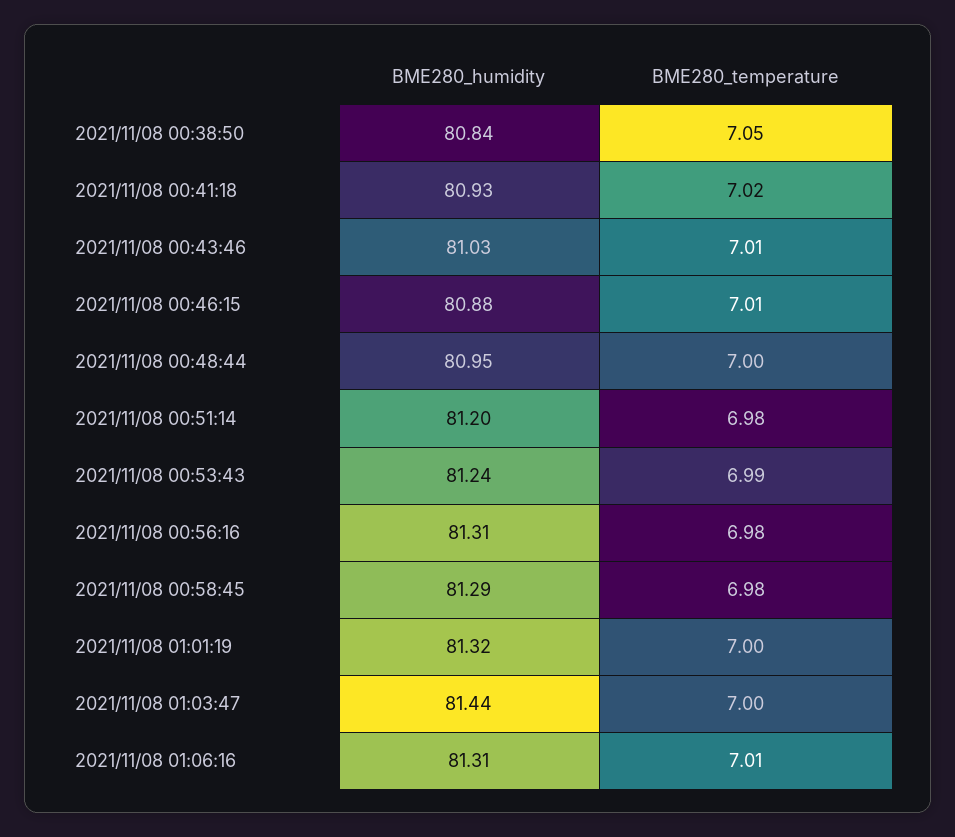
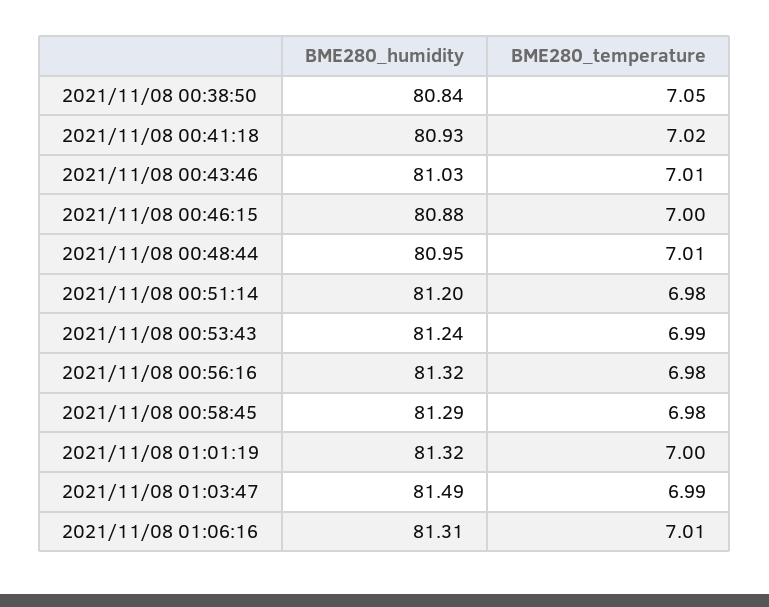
BME280_temperature, 2021/11/08 00:46:15: 7.01 -> 7
BME280_temperature, 2021/11/08 00:48:44: 7 -> 7.01
BME280_humidity, 2021/11/08 00:56:16: 81.31 -> 81.32
BME280_humidity, 2021/11/08 01:03:47: 81.44 -> 81.49
BME280_temperature, 2021/11/08 01:03:47: 7 -> 6.99

